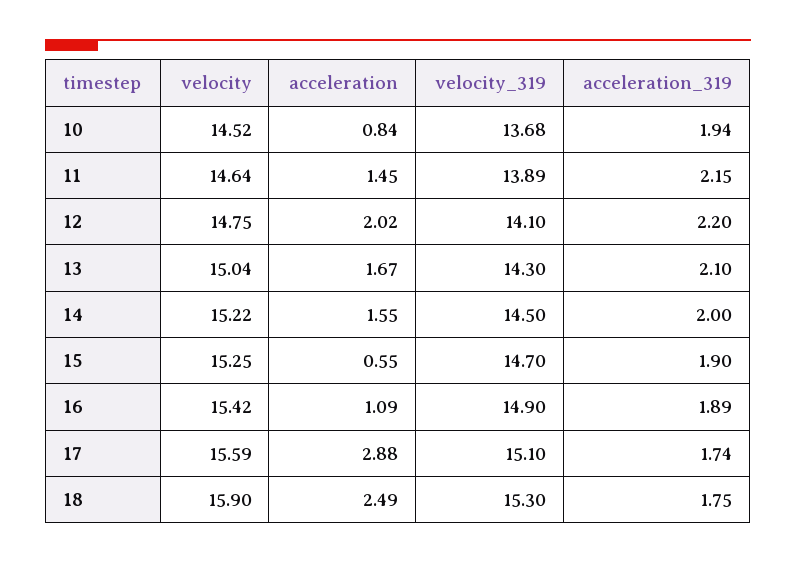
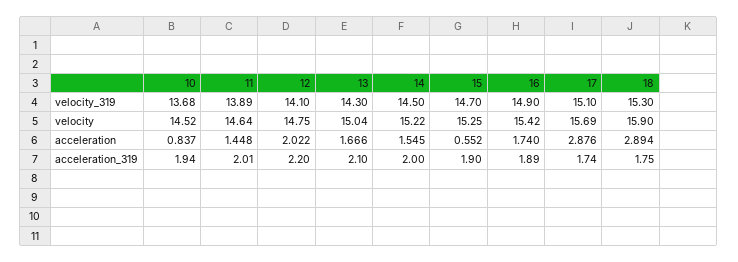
acceleration_319, 11: 2.15 -> 2.01
acceleration, 16: 1.09 -> 1.74
velocity, 17: 15.59 -> 15.69
acceleration, 18: 2.49 -> 2.894

